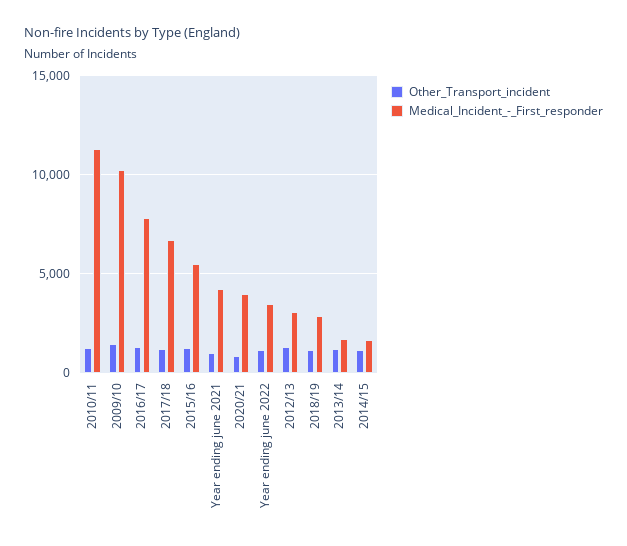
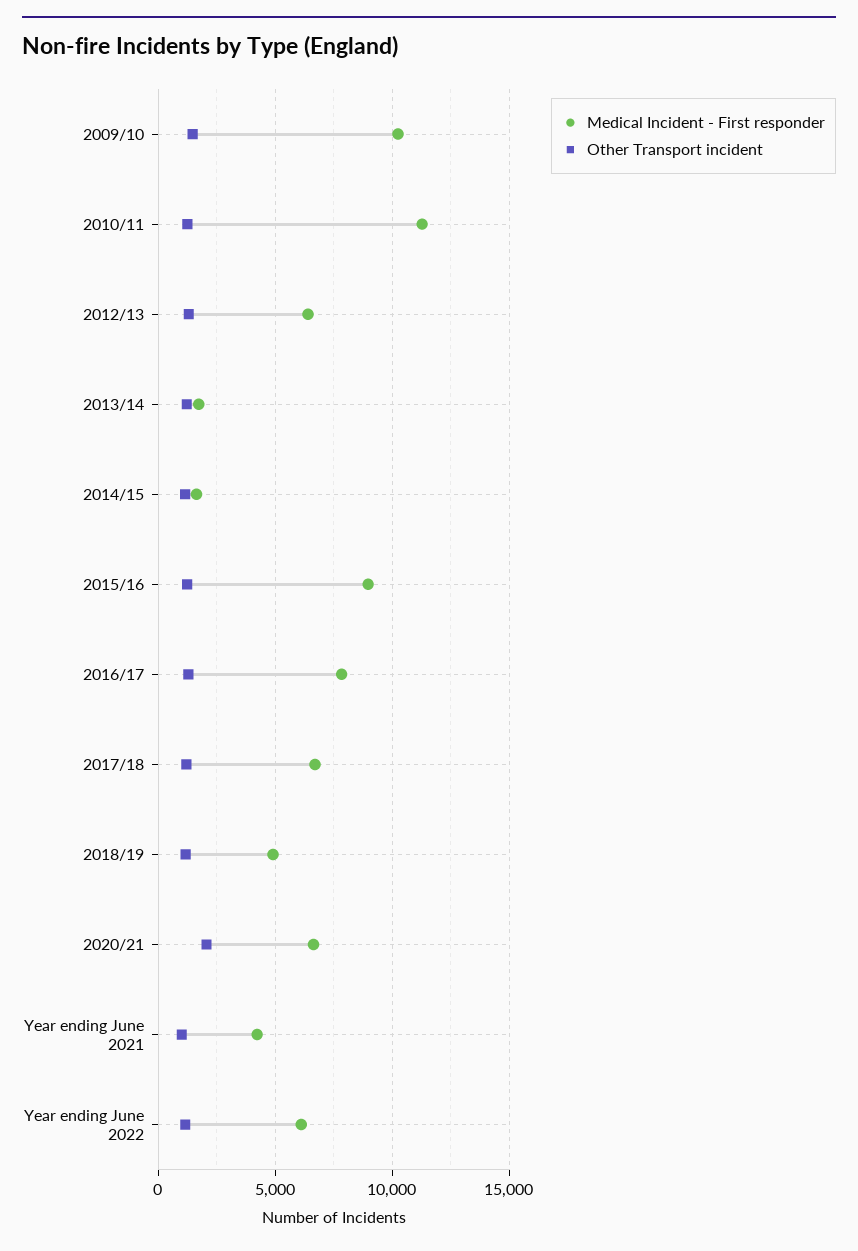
Medical_Incident_-_First_responder, 2015/16: 5500 -> 9000
Other_Transport_incident, 2020/21: 1000 -> 2000
Medical_Incident_-_First_responder, 2020/21: 4000 -> 6500
Medical_Incident_-_First_responder, Year ending june 2022: 3500 -> 6000
Medical_Incident_-_First_responder, 2012/13: 3000 -> 6500
Medical_Incident_-_First_responder, 2018/19: 3000 -> 5000

